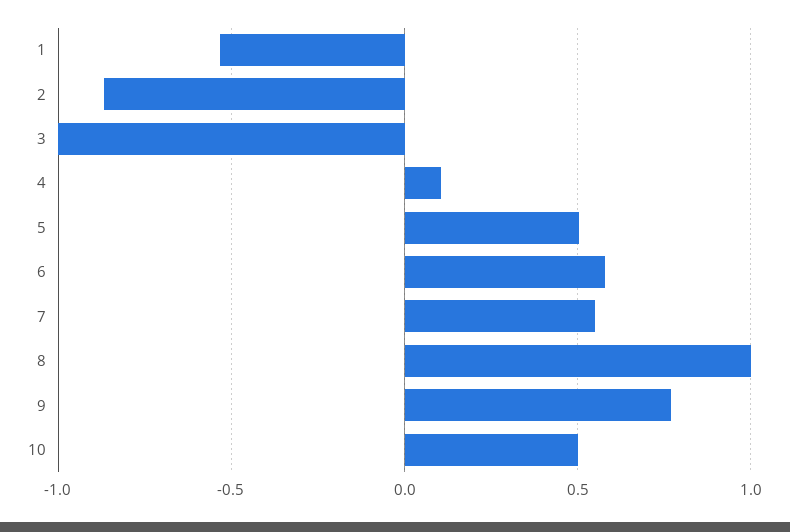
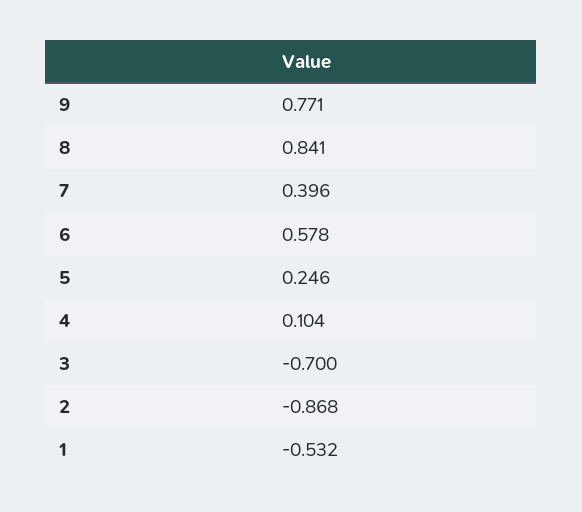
3: -1 -> -0.7
5: 0.5 -> 0.246
7: 0.55 -> 0.396
8: 1 -> 0.841
10: 0.5 -> none

